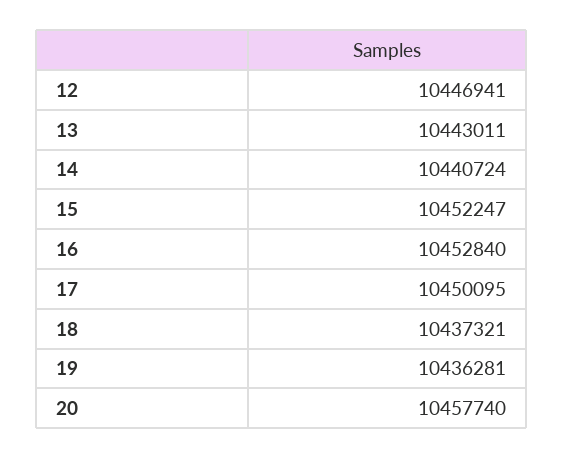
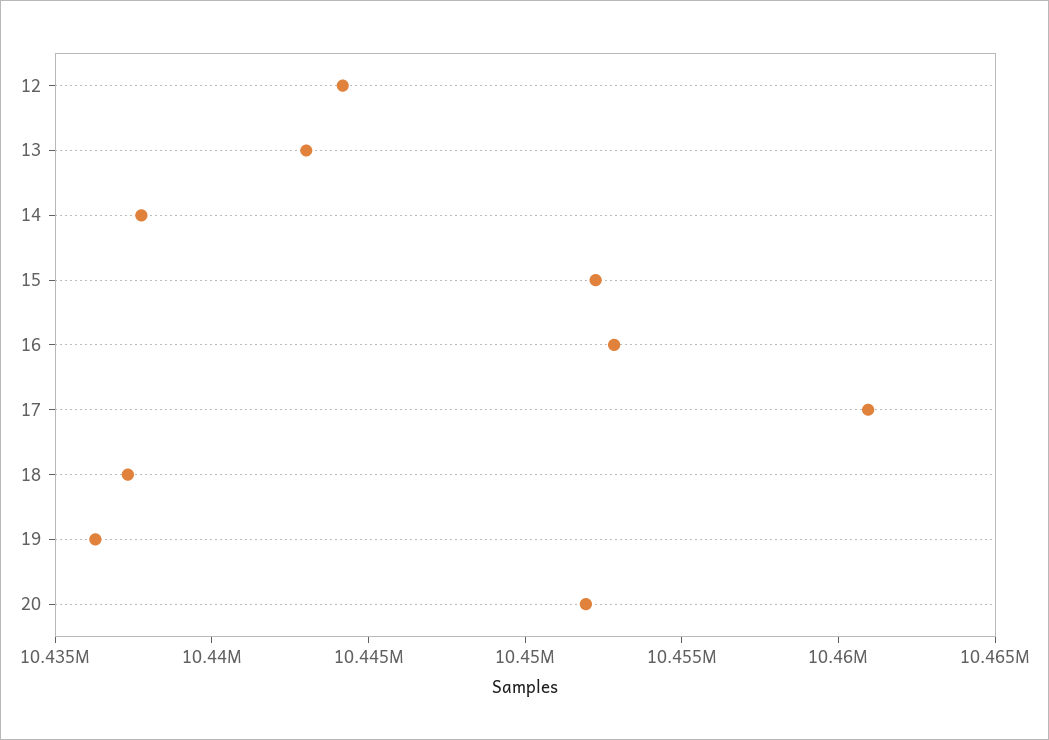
12: 10446941 -> 10444000
14: 10440724 -> 10438000
17: 10450095 -> 10461000
20: 10457740 -> 10452000

